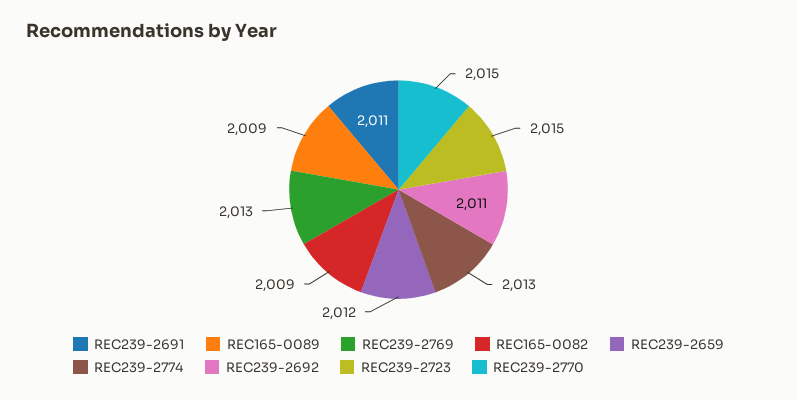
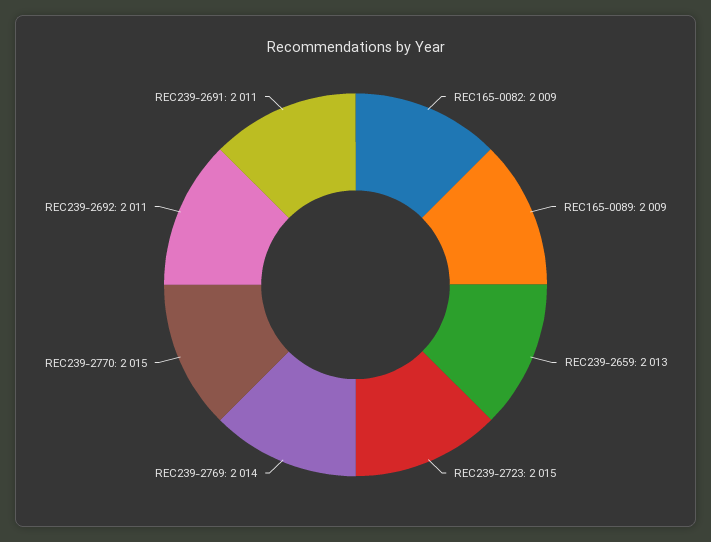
REC239-2769: 2013 -> 2014
REC239-2659: 2012 -> 2013
REC239-2774: 2013 -> none

